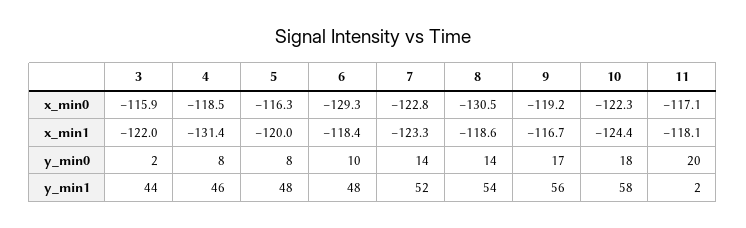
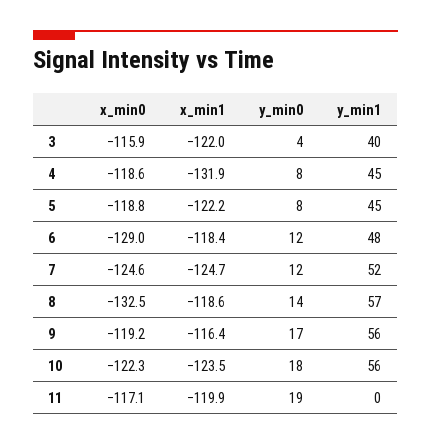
4, x_min0: -118.5 -> -118.6
5, x_min0: -116.3 -> -118.8
6, x_min0: -129.3 -> -129
7, x_min0: -122.8 -> -124.6
8, x_min0: -130.5 -> -132.5
4, x_min1: -131.4 -> -131.9
5, x_min1: -120 -> -122.2
7, x_min1: -123.3 -> -124.7
9, x_min1: -116.7 -> -116.4
10, x_min1: -124.4 -> -123.5
11, x_min1: -118.1 -> -119.9
3, y_min0: 2 -> 4
6, y_min0: 10 -> 12
7, y_min0: 14 -> 12
11, y_min0: 20 -> 19
3, y_min1: 44 -> 40
4, y_min1: 46 -> 45
5, y_min1: 48 -> 45
8, y_min1: 54 -> 57
10, y_min1: 58 -> 56
11, y_min1: 2 -> 0

